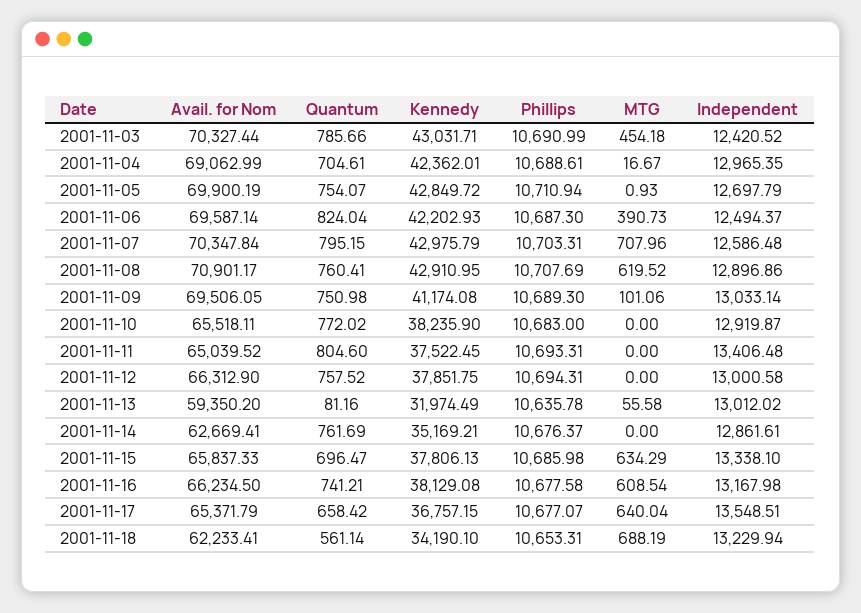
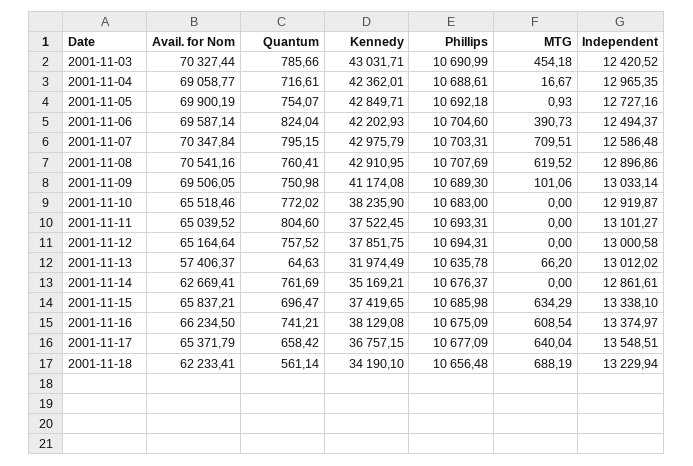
Avail. for Nom, 2001-11-04: 69062.99 -> 69058.77
Quantum, 2001-11-04: 704.61 -> 716.61
Kennedy, 2001-11-05: 42849.72 -> 42849.71
Phillips, 2001-11-05: 10710.94 -> 10692.18
Independent, 2001-11-05: 12697.79 -> 12727.16
Phillips, 2001-11-06: 10687.3 -> 10704.6
MTG, 2001-11-07: 707.96 -> 709.51
Avail. for Nom, 2001-11-08: 70901.17 -> 70541.16
Avail. for Nom, 2001-11-10: 65518.11 -> 65518.46
Independent, 2001-11-11: 13406.48 -> 13101.27
Avail. for Nom, 2001-11-12: 66312.9 -> 65164.64
Avail. for Nom, 2001-11-13: 59350.2 -> 57406.37
Quantum, 2001-11-13: 81.16 -> 64.63
MTG, 2001-11-13: 55.58 -> 66.2
Avail. for Nom, 2001-11-15: 65837.33 -> 65837.21
Kennedy, 2001-11-15: 37806.13 -> 37419.65
Phillips, 2001-11-16: 10677.58 -> 10675.09
Independent, 2001-11-16: 13167.98 -> 13374.97
Phillips, 2001-11-17: 10677.07 -> 10677.09
Phillips, 2001-11-18: 10653.31 -> 10656.48

